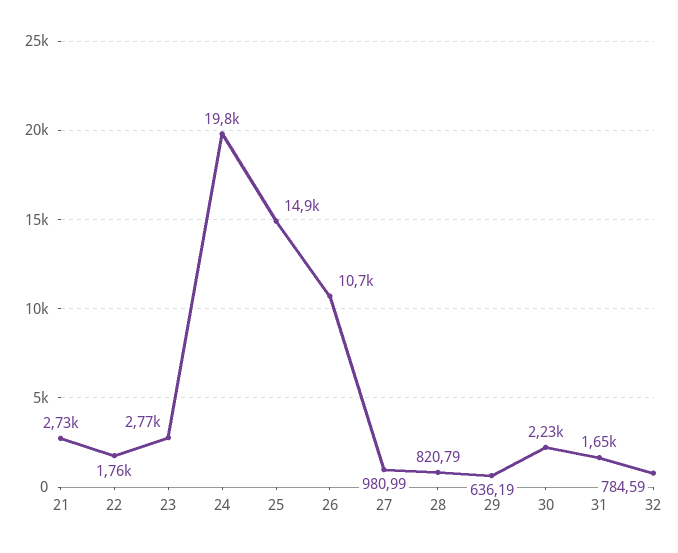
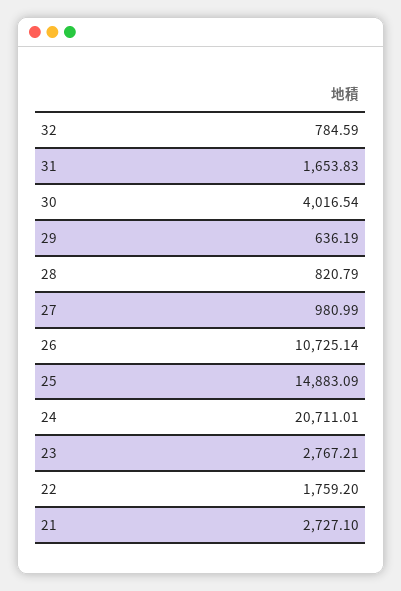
24: 19800 -> 20711.01
30: 2230 -> 4016.54

